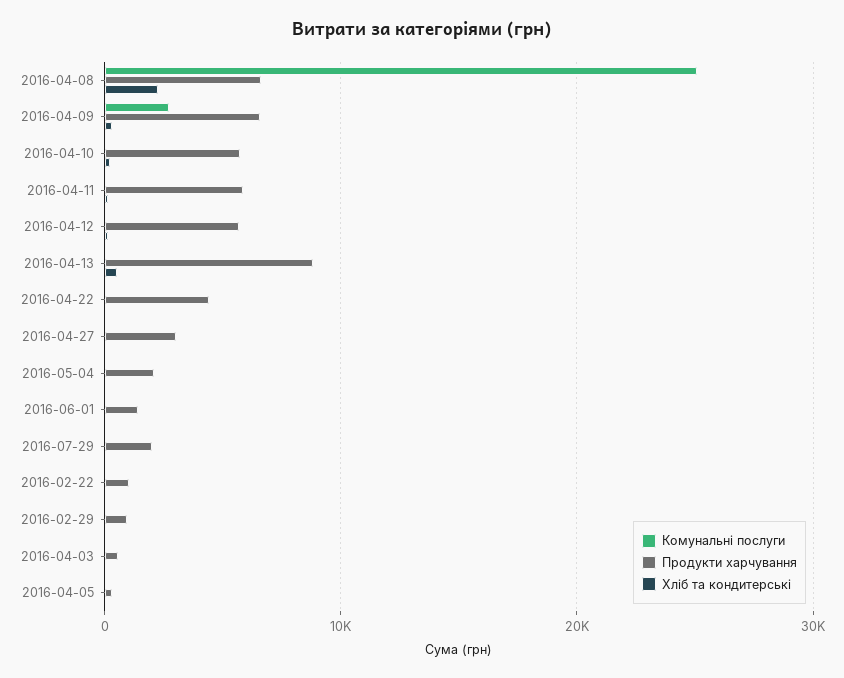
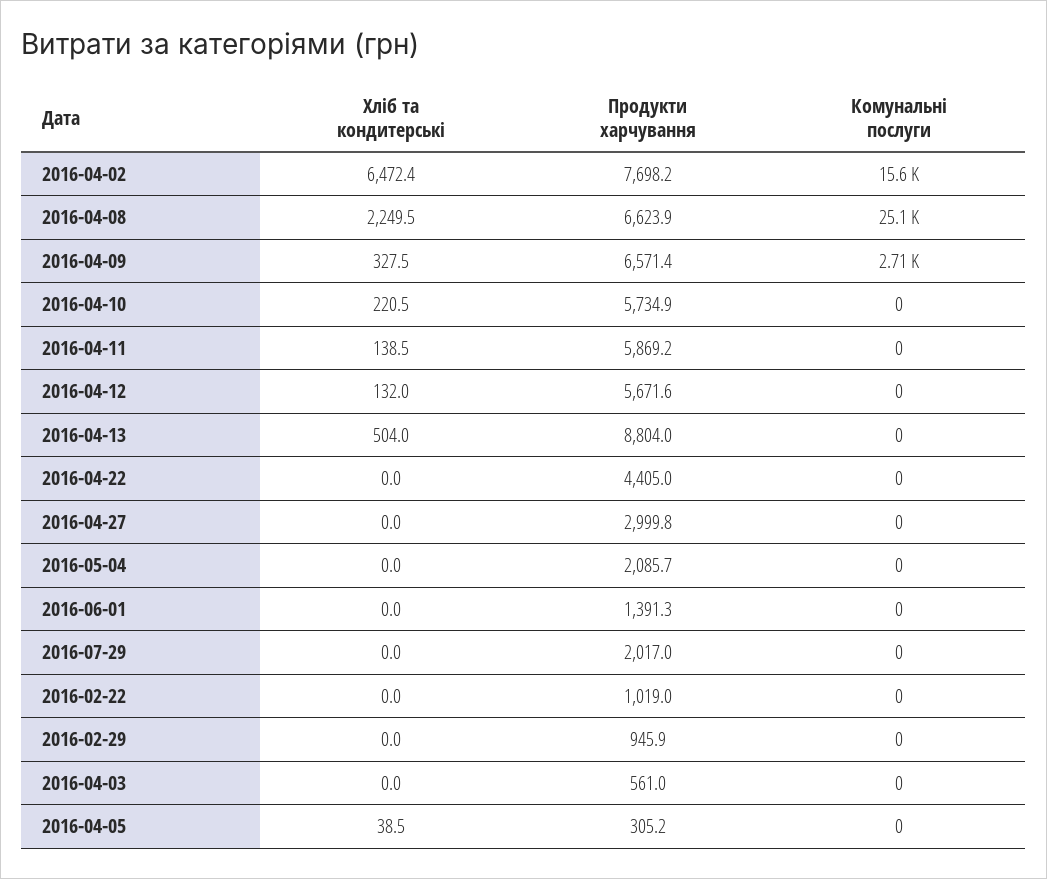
Хліб та кондитерські, 2016-04-02: none -> 6472.4
Продукти харчування, 2016-04-02: none -> 7698.2
Комунальні послуги, 2016-04-02: none -> 15600

